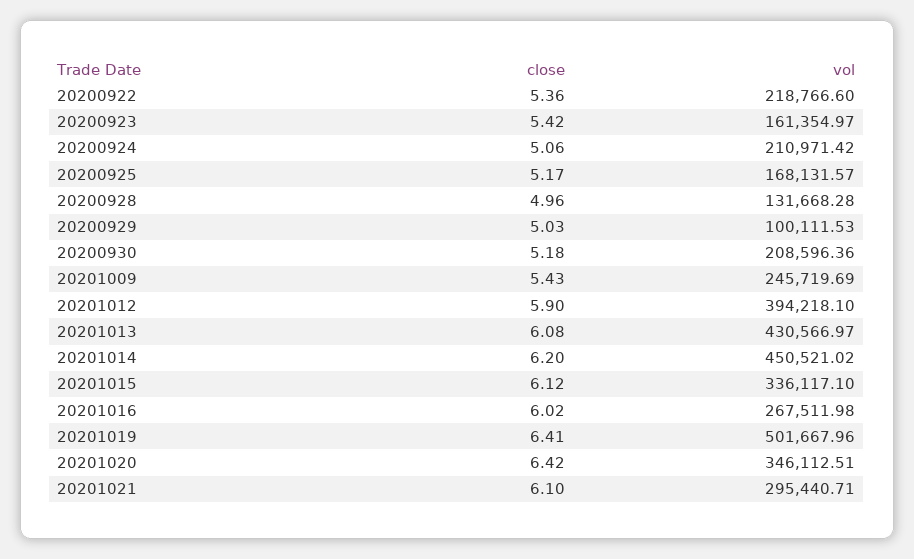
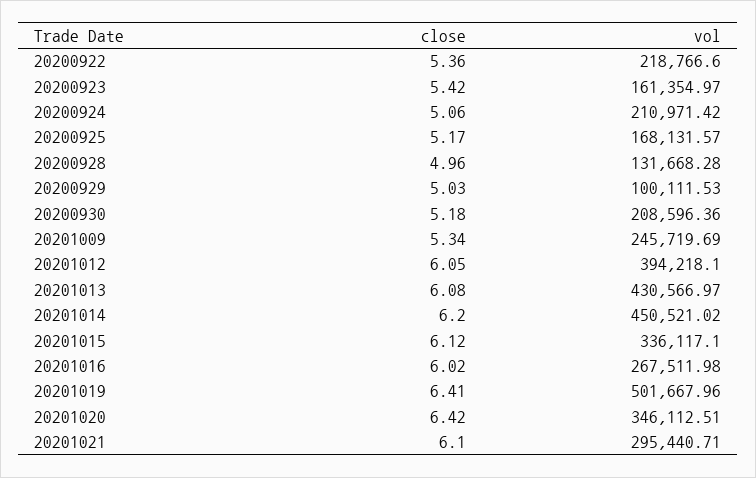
close, 20201009: 5.43 -> 5.34
close, 20201012: 5.9 -> 6.05

